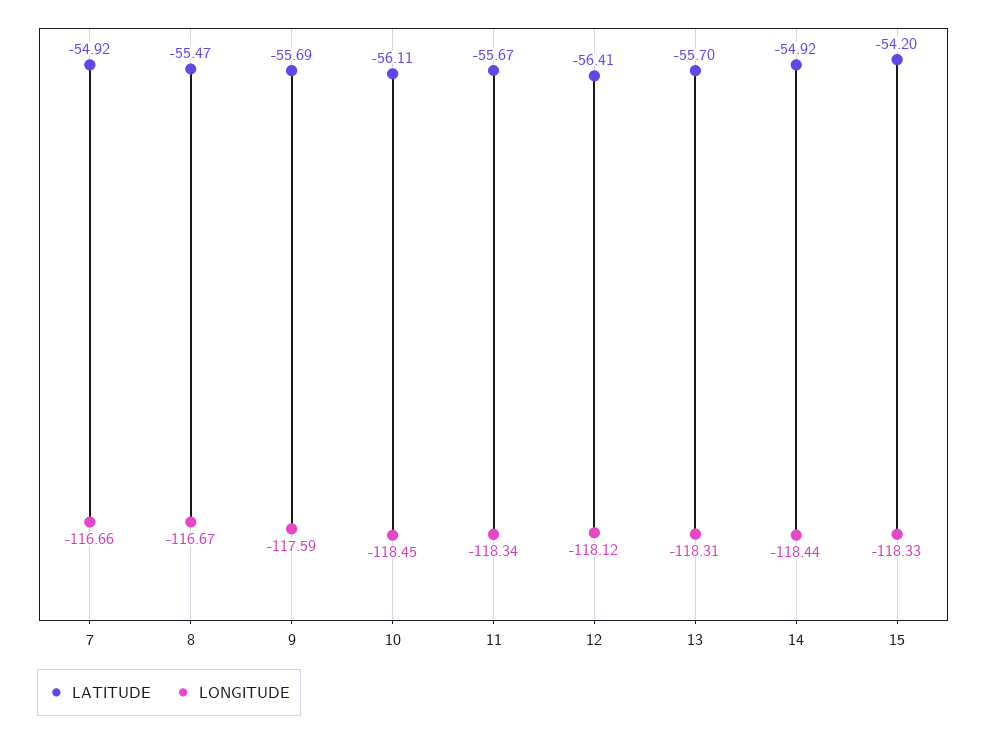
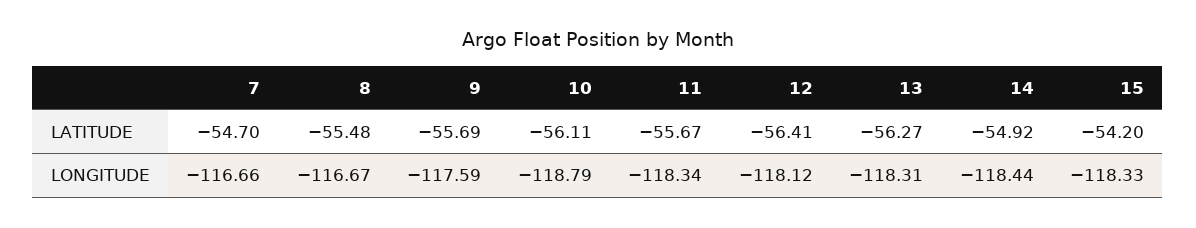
LATITUDE, 7: -54.92 -> -54.7
LATITUDE, 8: -55.47 -> -55.48
LONGITUDE, 10: -118.45 -> -118.79
LATITUDE, 13: -55.7 -> -56.27

